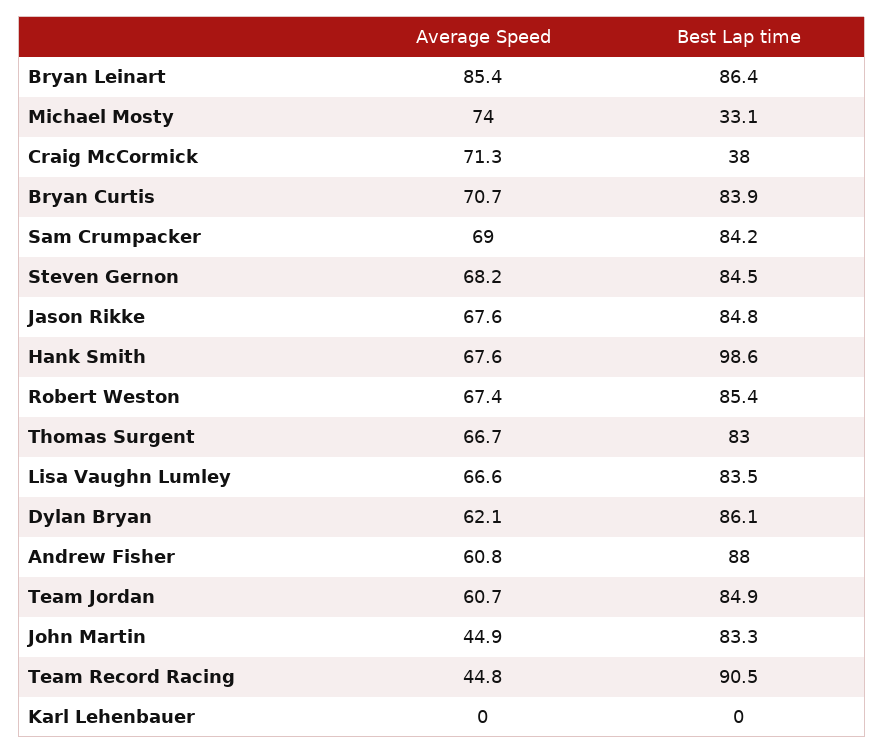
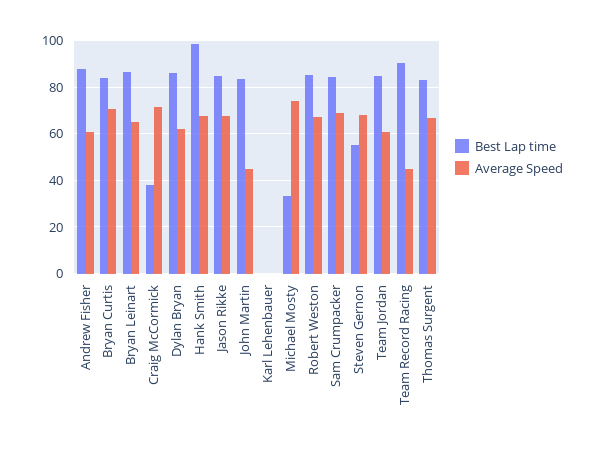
Average Speed, Bryan Leinart: 85.4 -> 65
Best Lap time, Steven Gernon: 84.5 -> 55
Average Speed, Lisa Vaughn Lumley: 66.6 -> none
Best Lap time, Lisa Vaughn Lumley: 83.5 -> none

